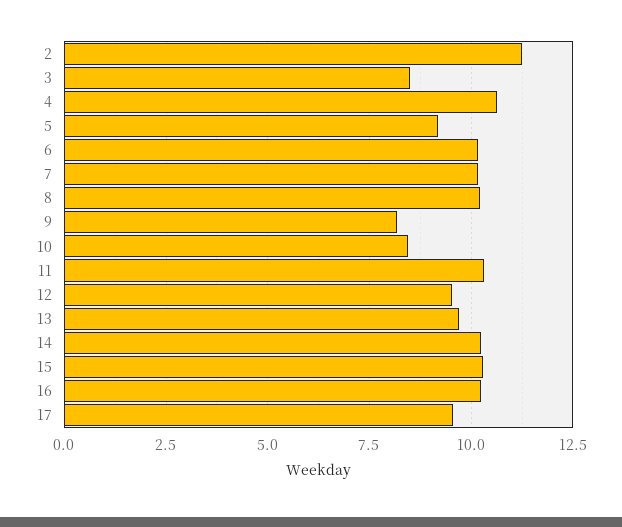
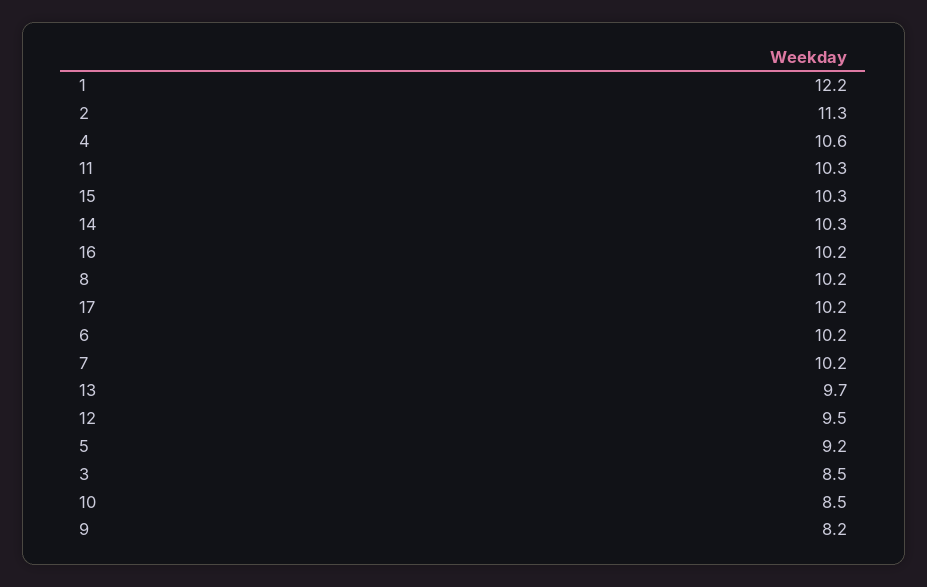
17: 9.5 -> 10.2
1: none -> 12.2

